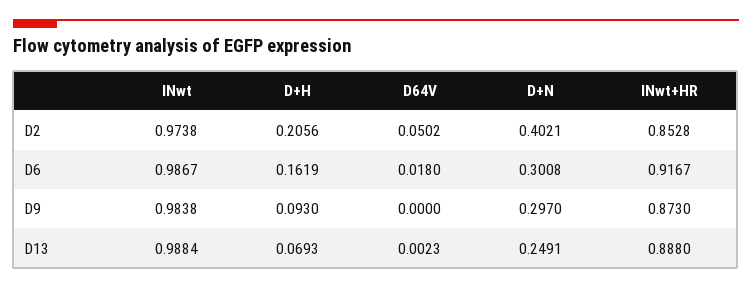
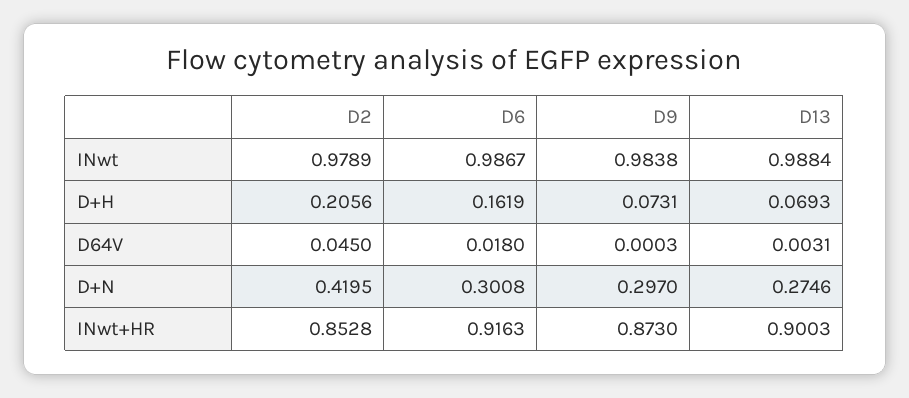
INwt, D2: 0.9738 -> 0.9789
D64V, D2: 0.0502 -> 0.045
D+N, D2: 0.4021 -> 0.4195
INwt+HR, D6: 0.9167 -> 0.9163
D+H, D9: 0.093 -> 0.0731
D64V, D9: 0 -> 0.0003
D64V, D13: 0.0023 -> 0.0031
D+N, D13: 0.2491 -> 0.2746
INwt+HR, D13: 0.888 -> 0.9003

